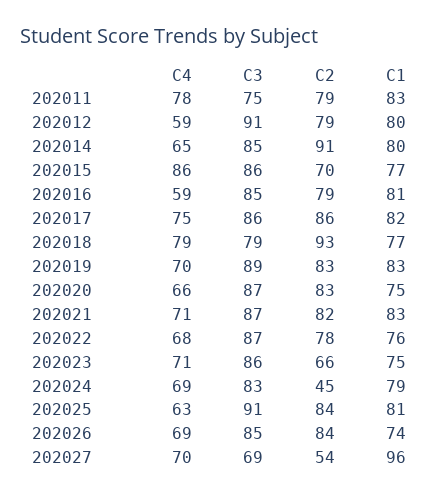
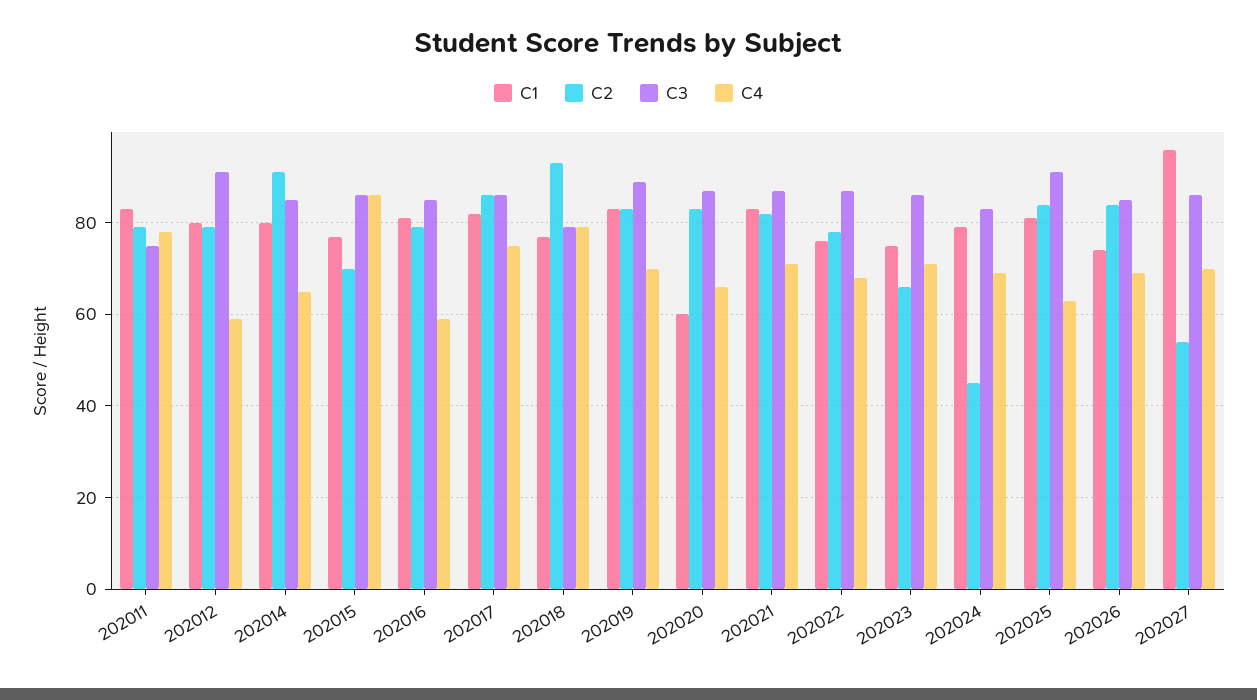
C1, 202020: 75 -> 60
C3, 202027: 69 -> 85

